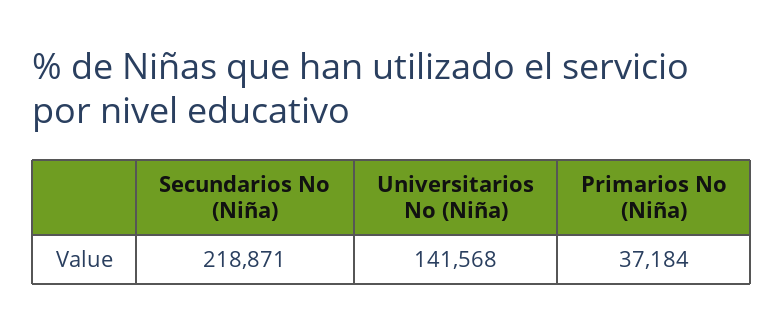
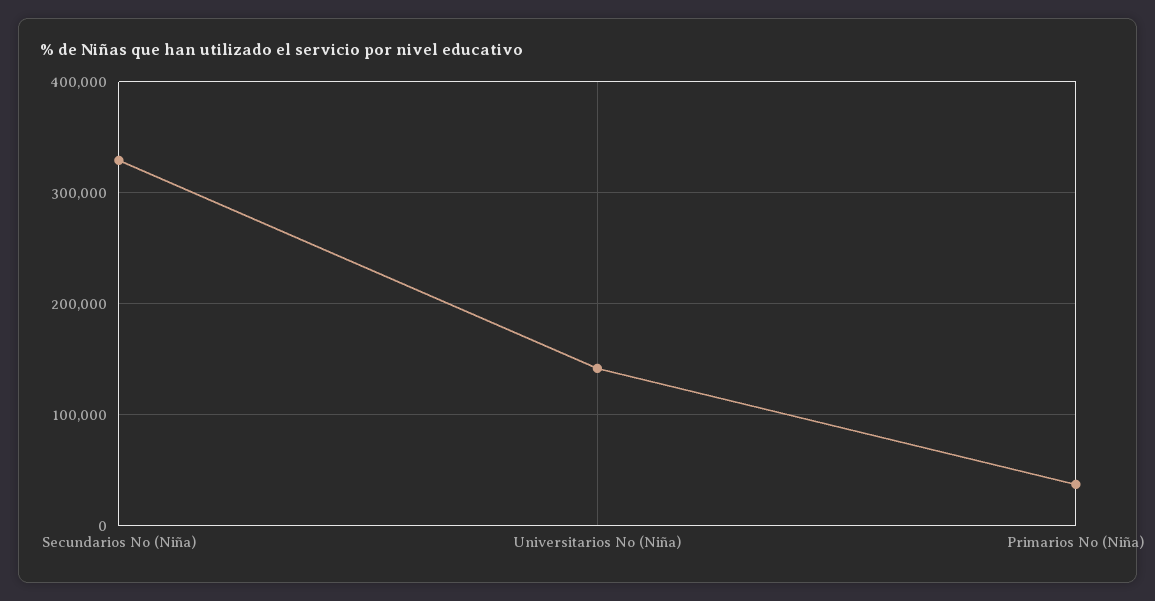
Secundarios No (Niña): 218871 -> 330000

